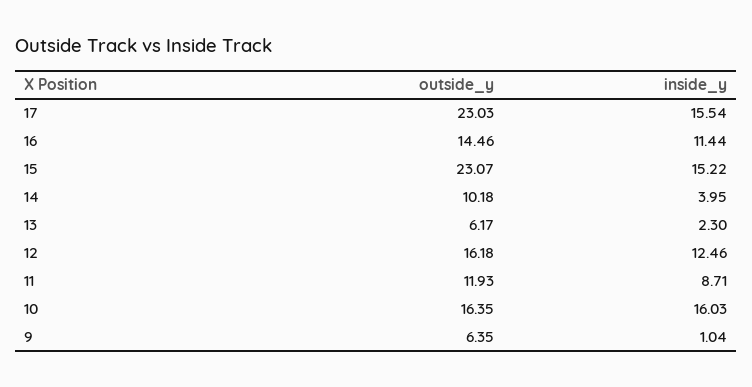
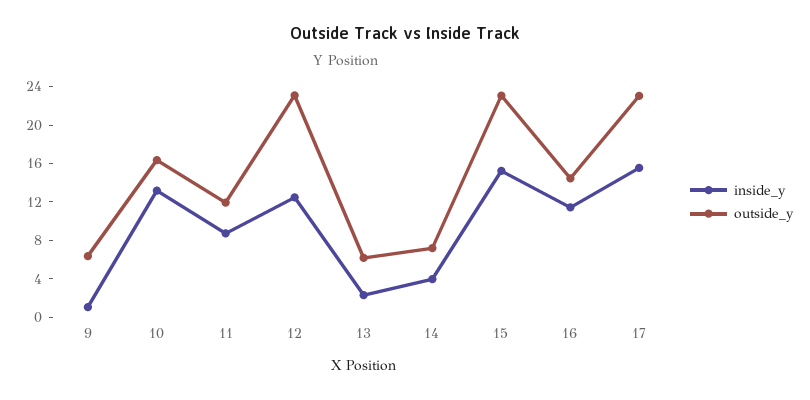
outside_y, 14: 10.18 -> 7
outside_y, 12: 16.18 -> 23
inside_y, 10: 16.03 -> 13

